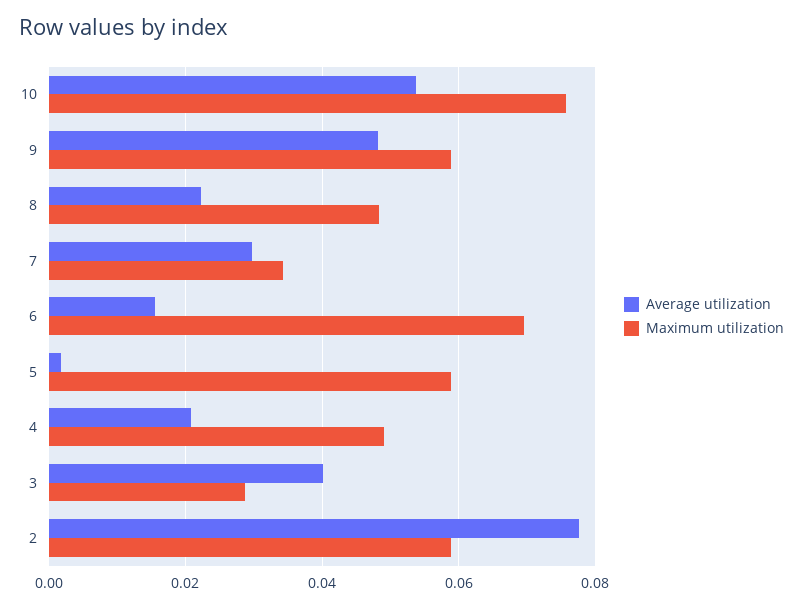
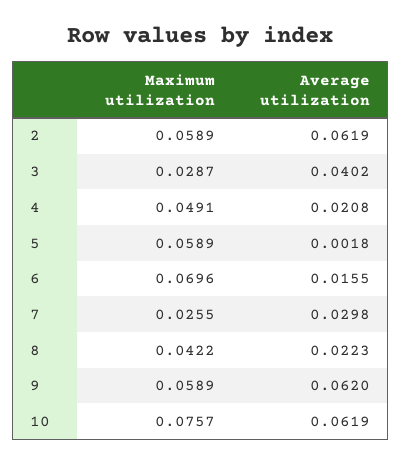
Average utilization, 10: 0.054 -> 0.0619
Average utilization, 9: 0.048 -> 0.062
Maximum utilization, 8: 0.048 -> 0.0422
Maximum utilization, 7: 0.034 -> 0.0255
Average utilization, 2: 0.078 -> 0.0619

